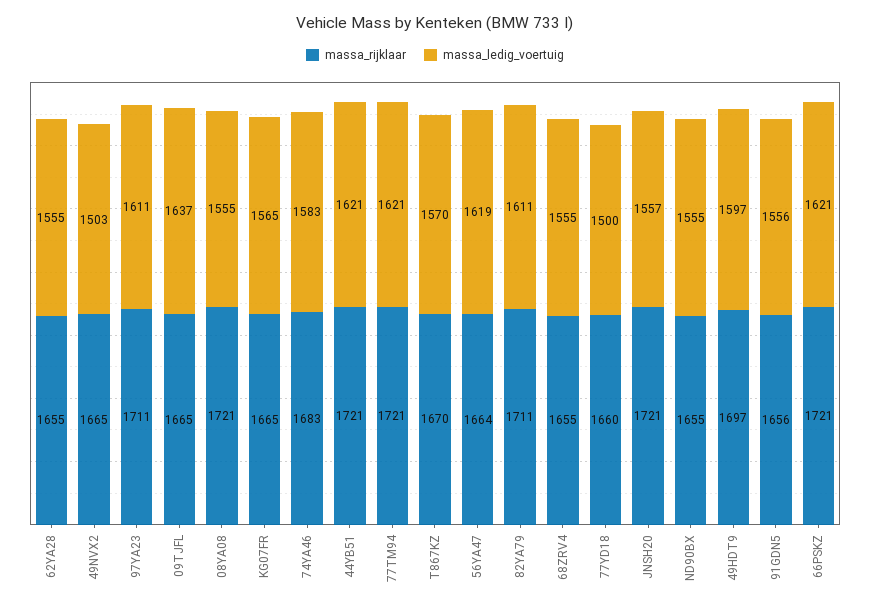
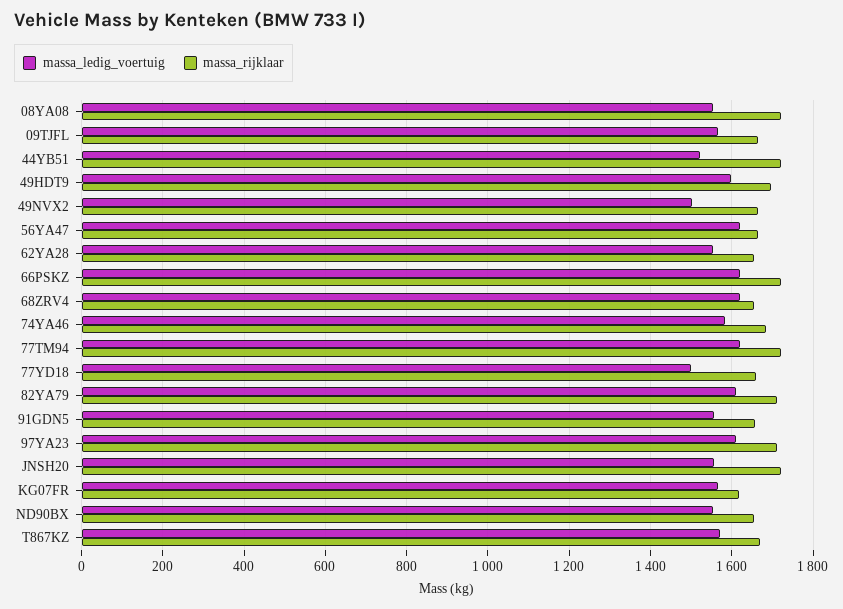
massa_ledig_voertuig, 09TJFL: 1637 -> 1560
massa_rijklaar, KG07FR: 1665 -> 1620
massa_ledig_voertuig, 44YB51: 1621 -> 1520
massa_ledig_voertuig, 68ZRV4: 1555 -> 1620

